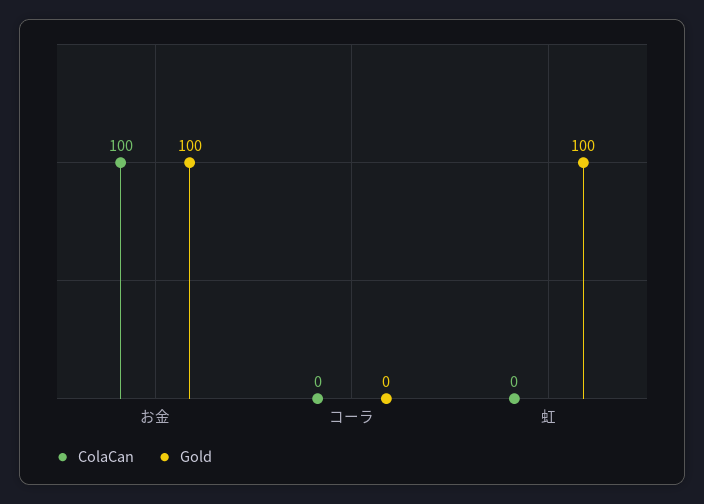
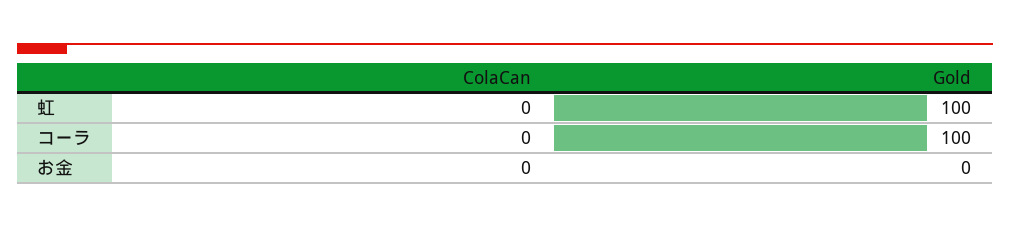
ColaCan, お金: 100 -> 0
Gold, お金: 100 -> 0
Gold, コーラ: 0 -> 100

